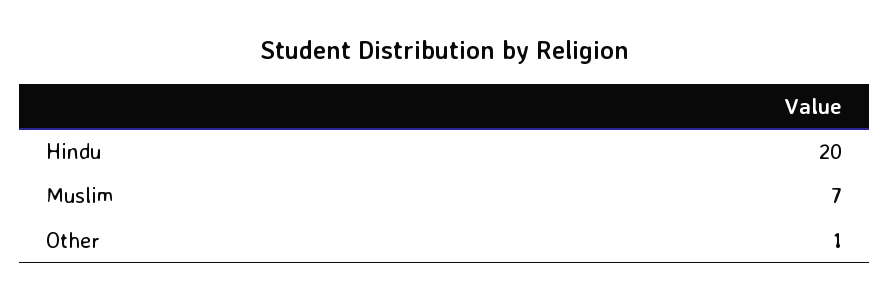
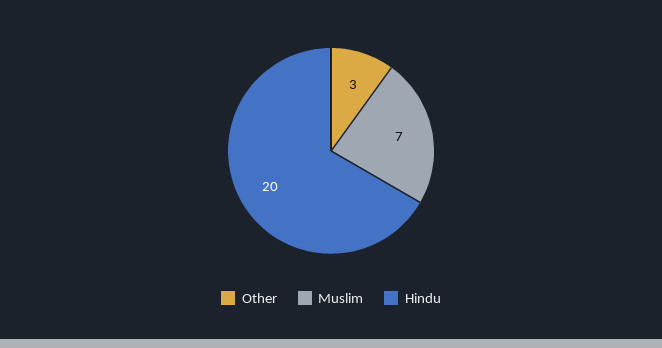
Other: 1 -> 3

